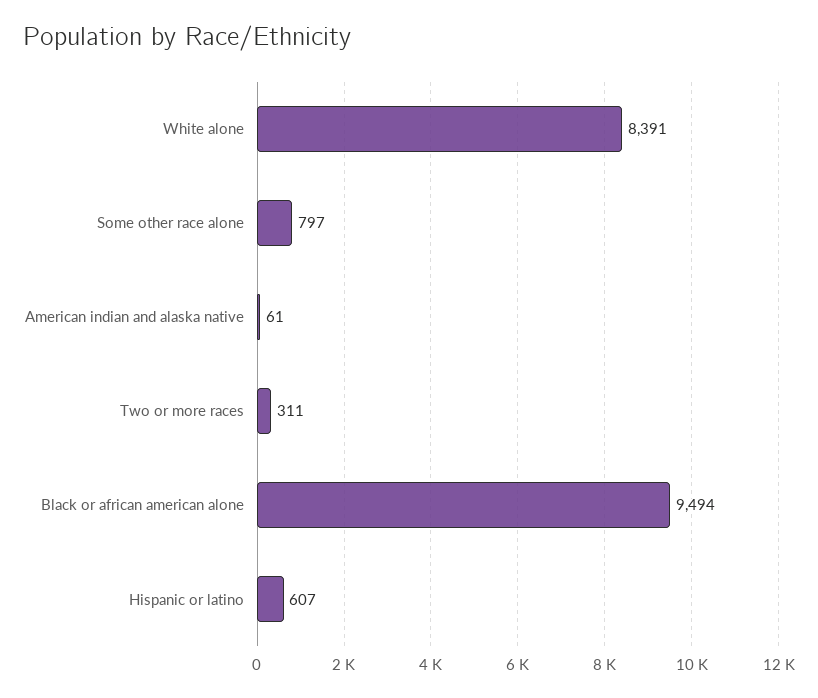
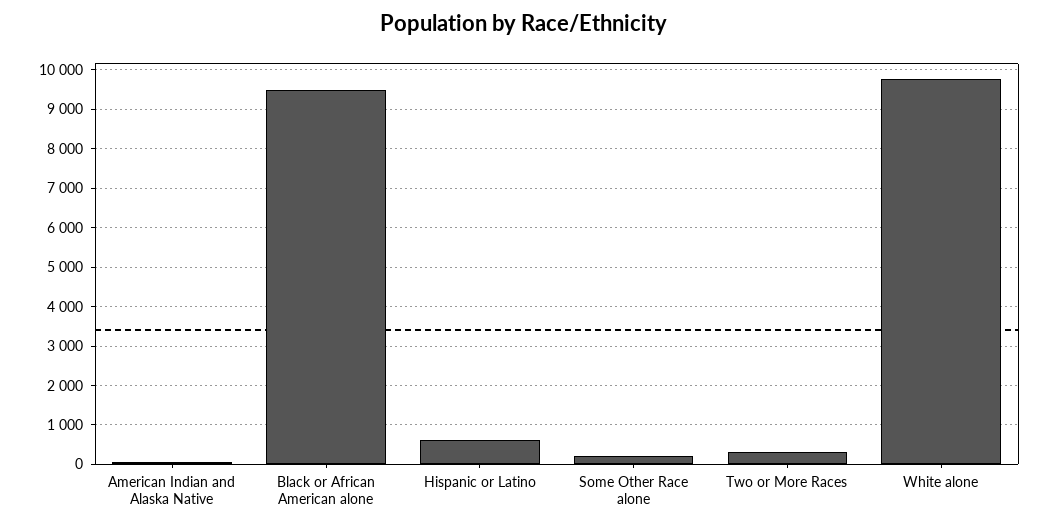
White alone: 8391 -> 9800
Some other race alone: 797 -> 200

